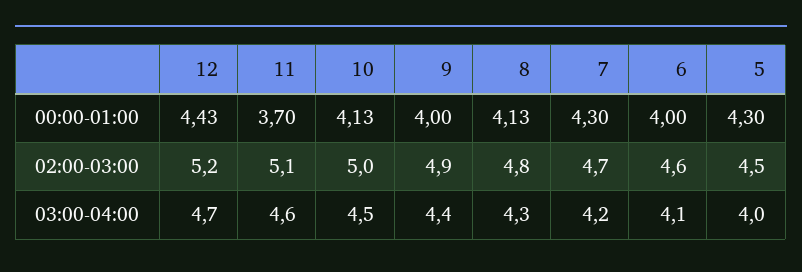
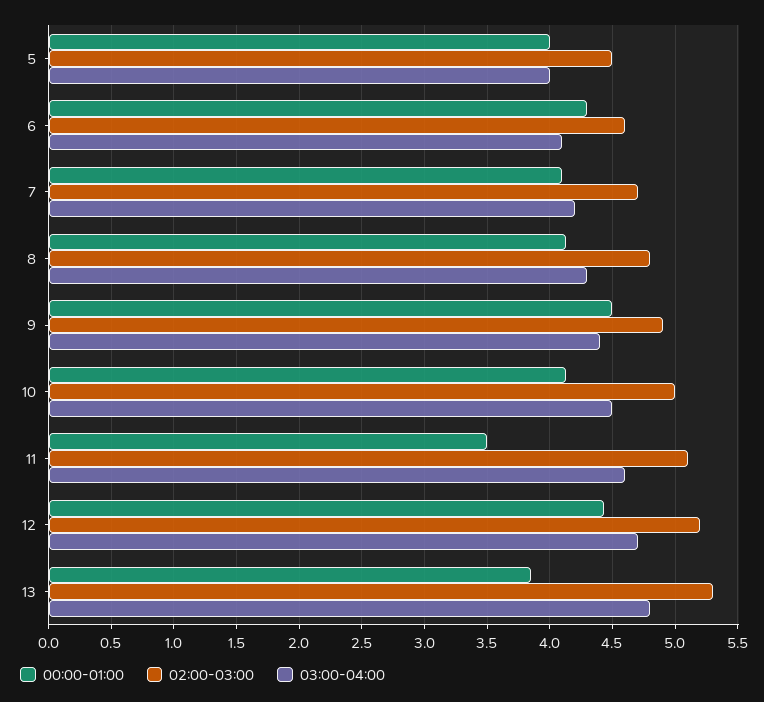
00:00-01:00, 11: 3.7 -> 3.5
00:00-01:00, 9: 4 -> 4.5
00:00-01:00, 7: 4.3 -> 4.1
00:00-01:00, 6: 4 -> 4.3
00:00-01:00, 5: 4.3 -> 4
00:00-01:00, 13: none -> 3.85
02:00-03:00, 13: none -> 5.3
03:00-04:00, 13: none -> 4.8

